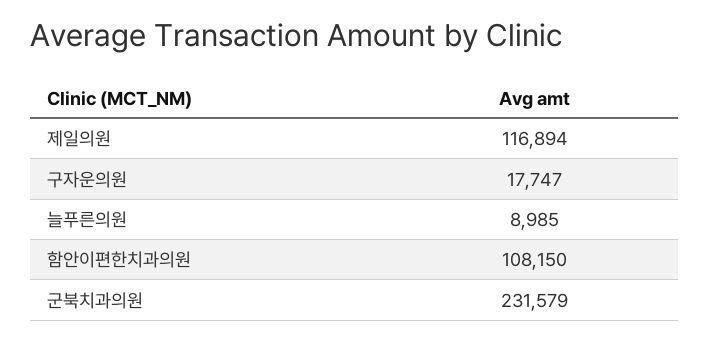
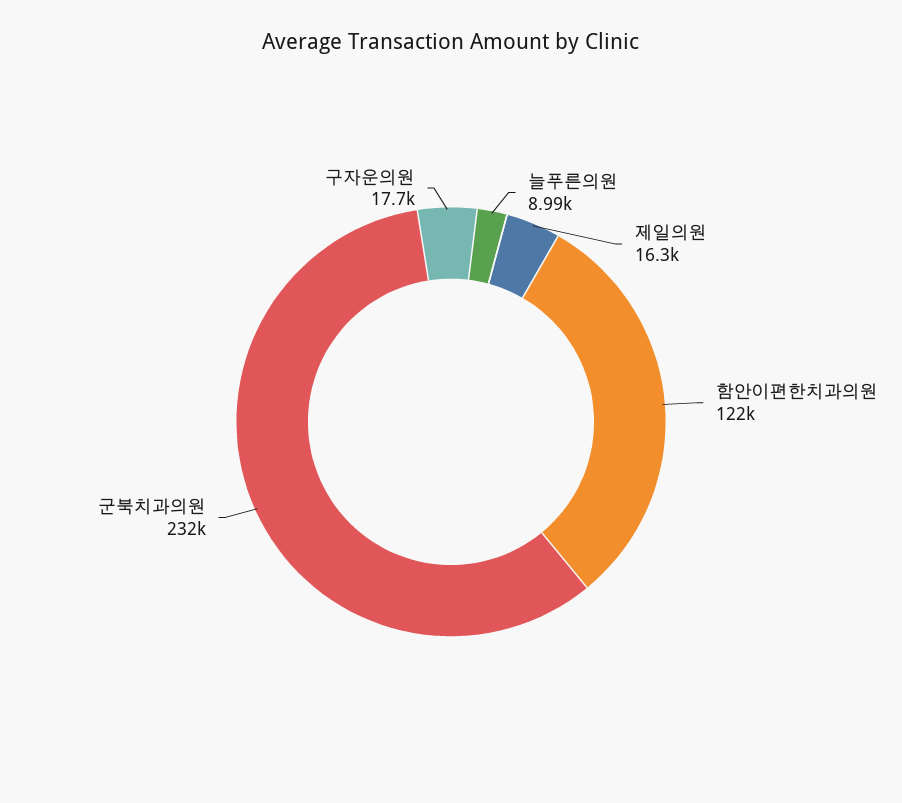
제일의원: 116894 -> 16300
함안이편한치과의원: 108150 -> 122000

